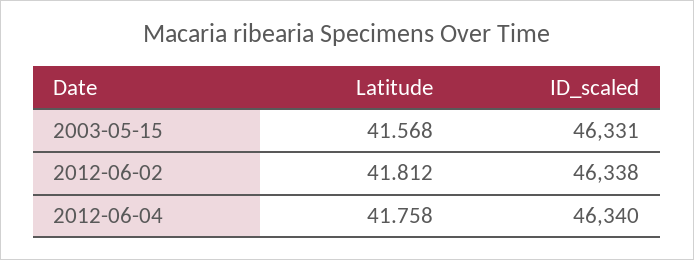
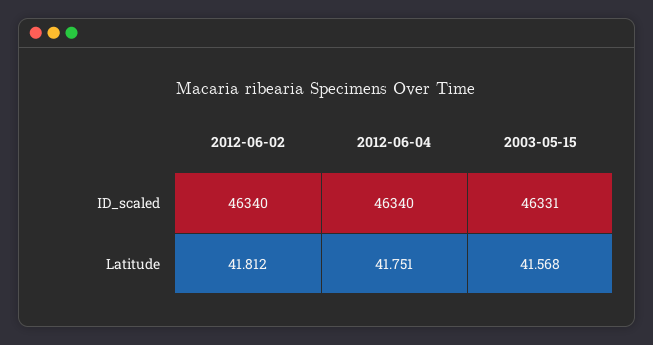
ID_scaled, 2012-06-02: 46338 -> 46340
Latitude, 2012-06-04: 41.758 -> 41.751

